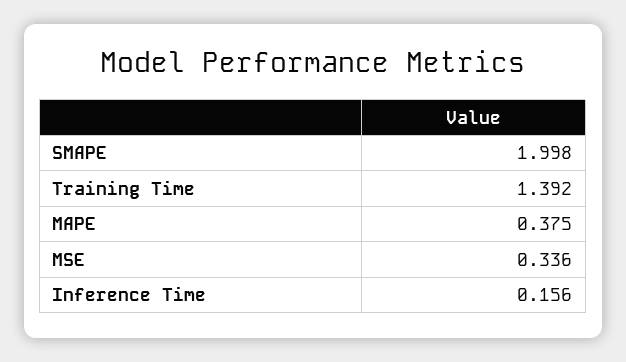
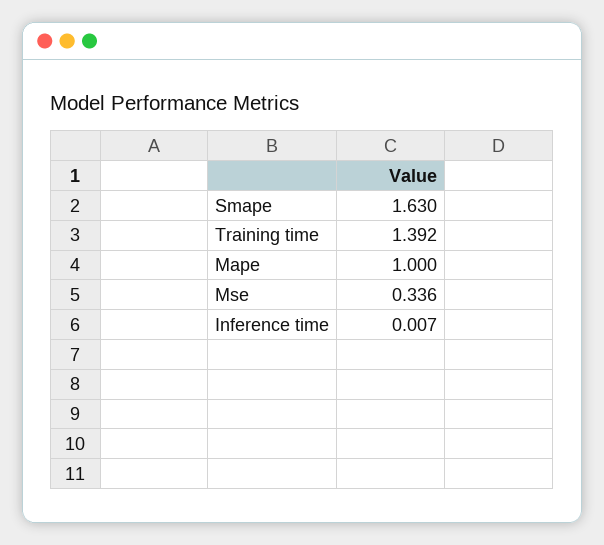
SMAPE: 1.998 -> 1.63
MAPE: 0.375 -> 1
Inference Time: 0.156 -> 0.007

